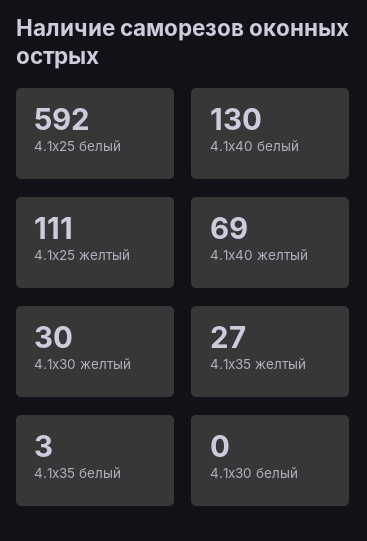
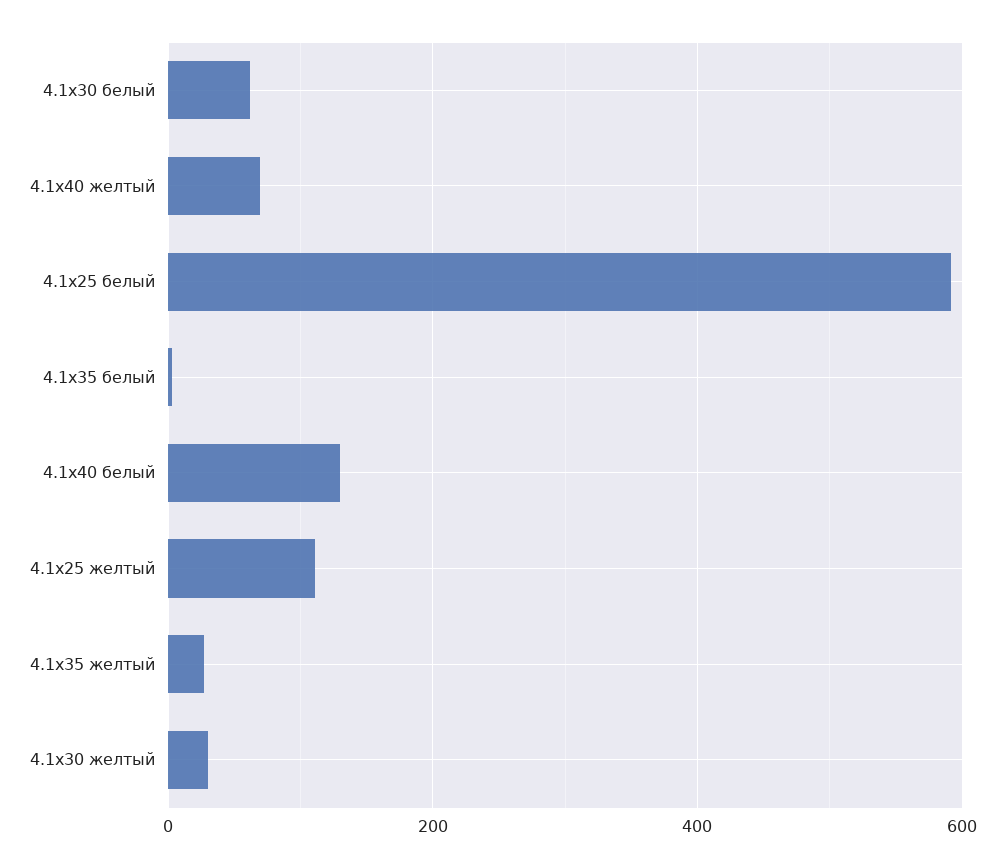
4.1x30 белый: 0 -> 60

